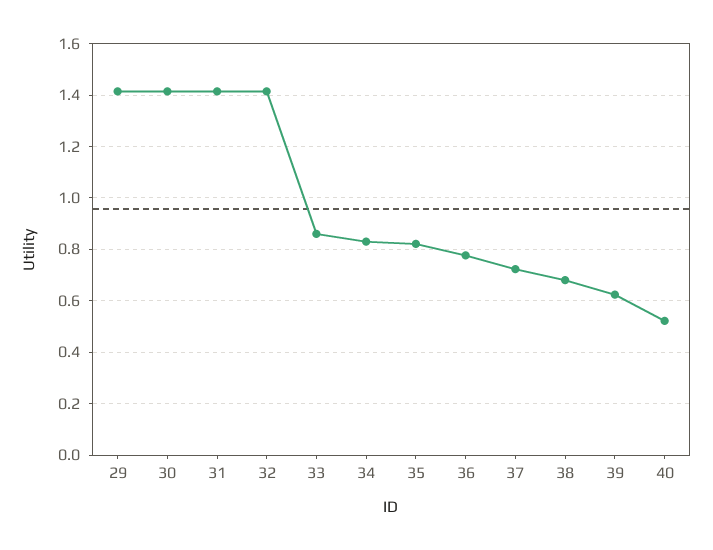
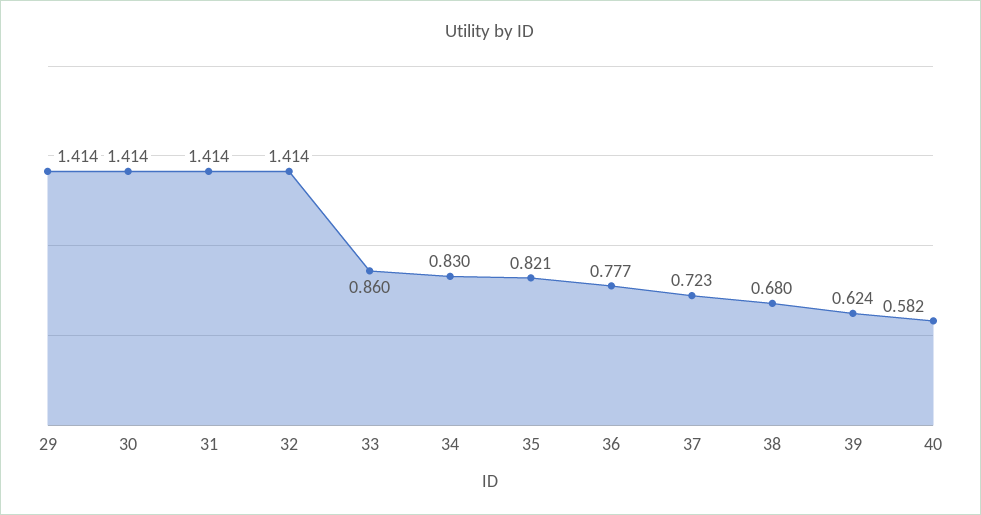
40: 0.525 -> 0.582

